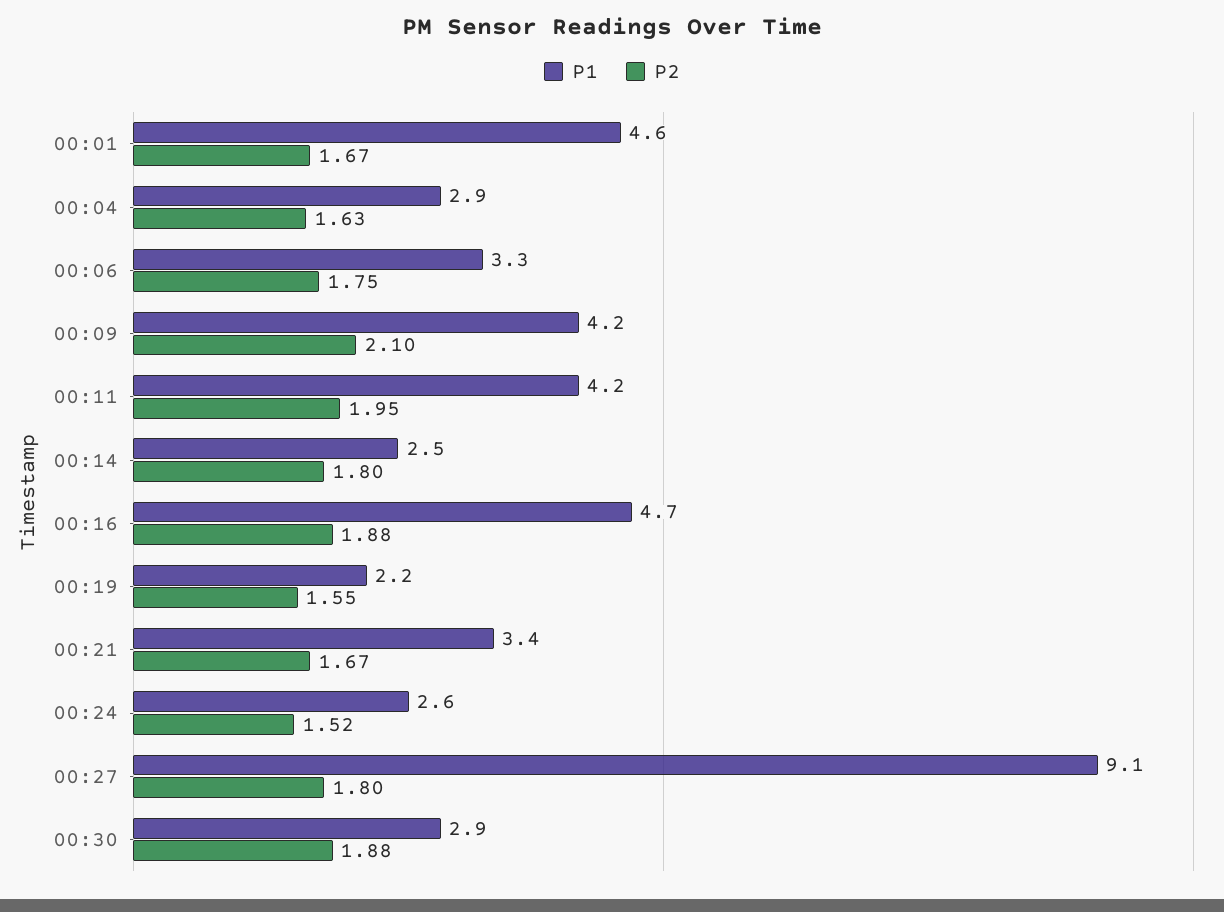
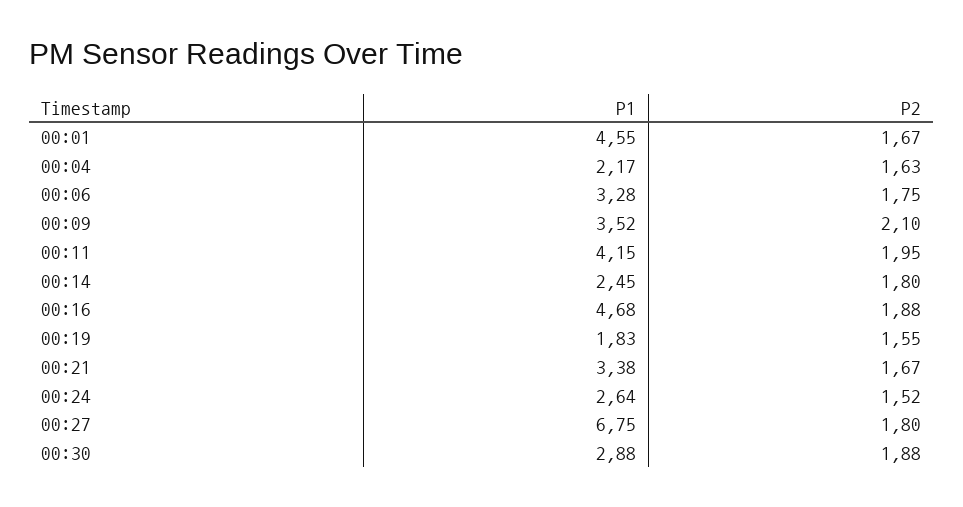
P1, 00:04: 2.9 -> 2.17
P1, 00:09: 4.2 -> 3.52
P1, 00:19: 2.2 -> 1.83
P1, 00:27: 9.1 -> 6.75

